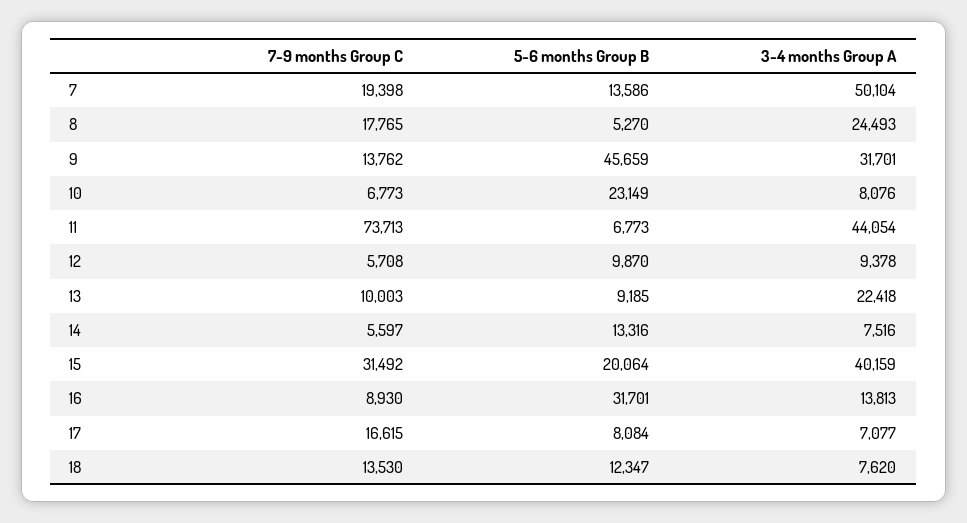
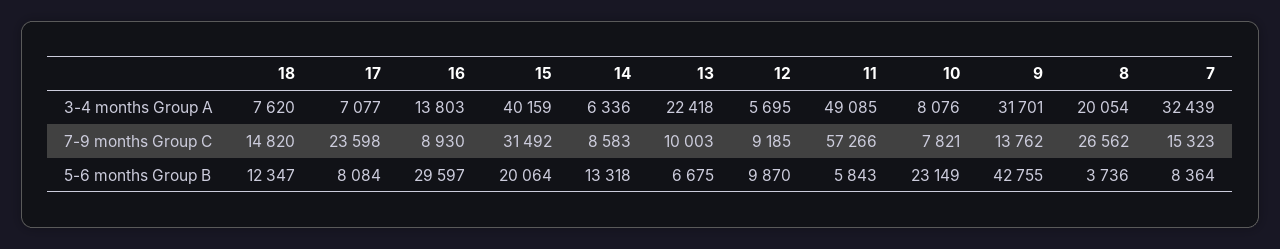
7-9 months Group C, 7: 19398 -> 15323
5-6 months Group B, 7: 13586 -> 8364
3-4 months Group A, 7: 50104 -> 32439
7-9 months Group C, 8: 17765 -> 26562
5-6 months Group B, 8: 5270 -> 3736
3-4 months Group A, 8: 24493 -> 20054
5-6 months Group B, 9: 45659 -> 42755
7-9 months Group C, 10: 6773 -> 7821
7-9 months Group C, 11: 73713 -> 57266
5-6 months Group B, 11: 6773 -> 5843
3-4 months Group A, 11: 44054 -> 49085
7-9 months Group C, 12: 5708 -> 9185
3-4 months Group A, 12: 9378 -> 5695
5-6 months Group B, 13: 9185 -> 6675
7-9 months Group C, 14: 5597 -> 8583
5-6 months Group B, 14: 13316 -> 13318
3-4 months Group A, 14: 7516 -> 6336
5-6 months Group B, 16: 31701 -> 29597
3-4 months Group A, 16: 13813 -> 13803
7-9 months Group C, 17: 16615 -> 23598
7-9 months Group C, 18: 13530 -> 14820

